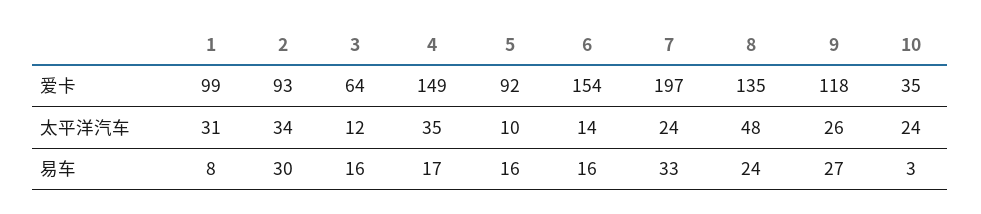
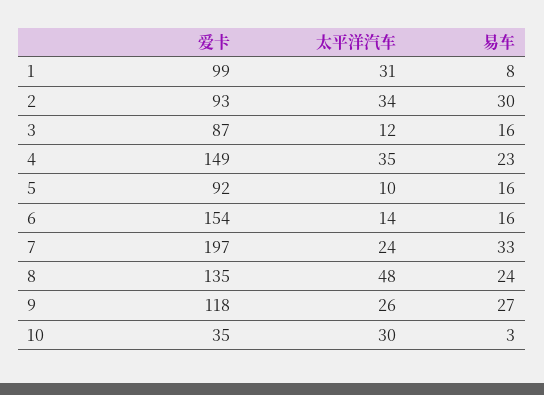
3, 爱卡: 64 -> 87
10, 太平洋汽车: 24 -> 30
4, 易车: 17 -> 23

